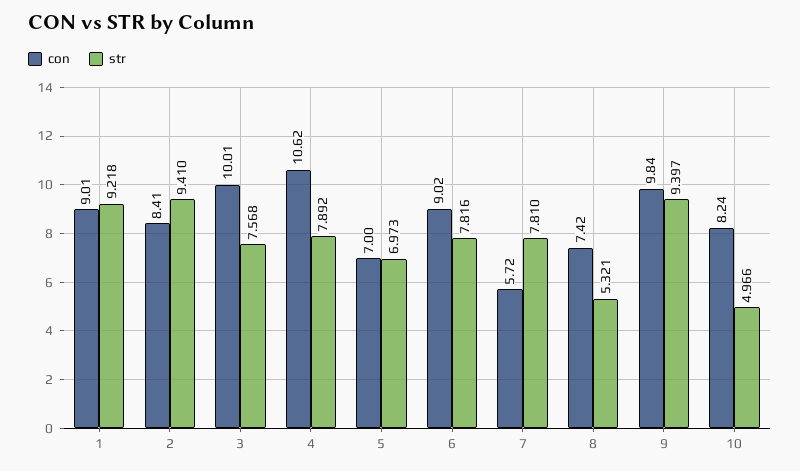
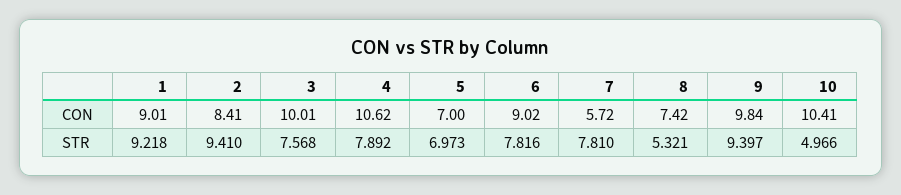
con, 10: 8.24 -> 10.41

